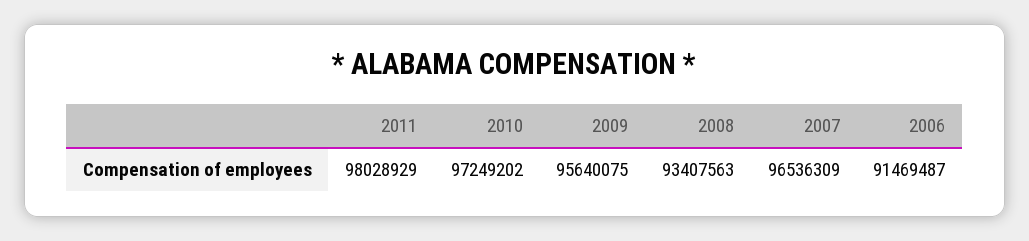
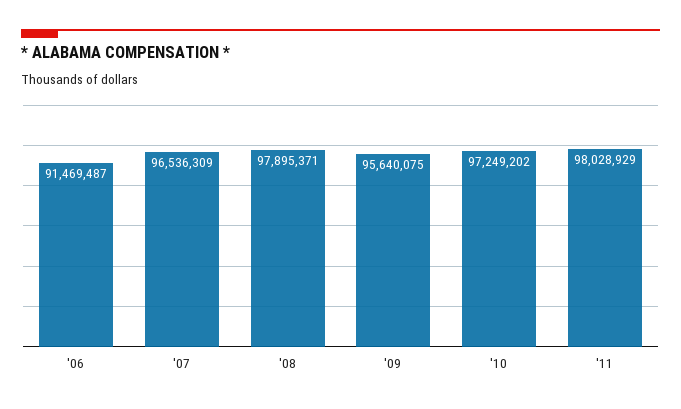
2008: 93407563 -> 97895371

